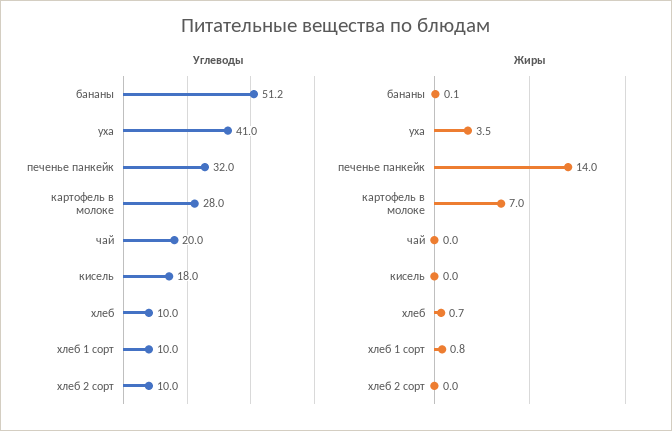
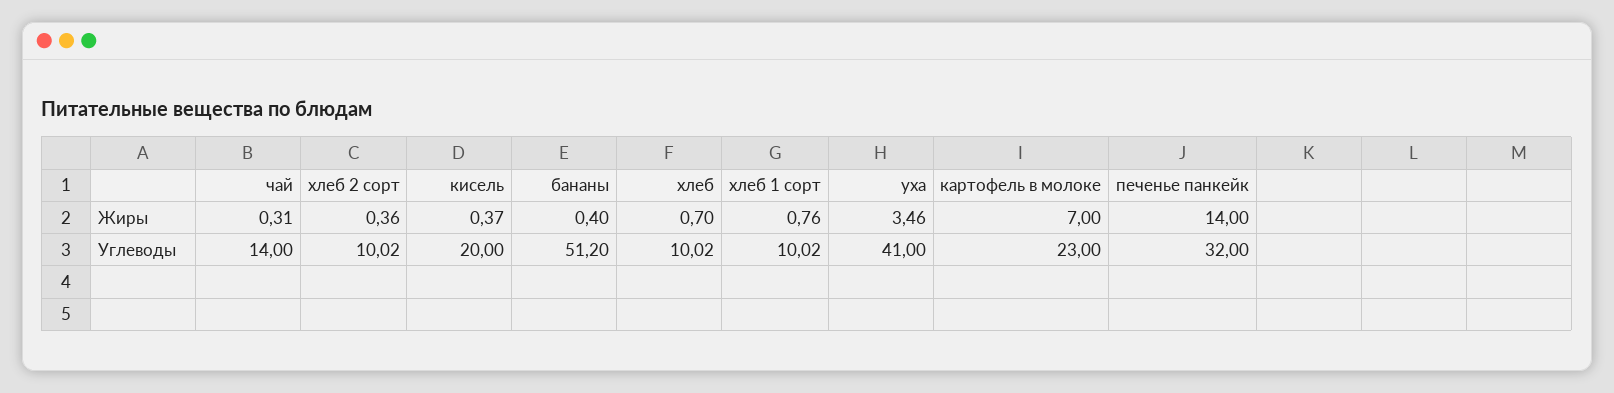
Углеводы, картофель в молоке: 28 -> 23
Углеводы, чай: 20 -> 14
Углеводы, кисель: 18 -> 20
Жиры, бананы: 0.1 -> 0.4
Жиры, чай: 0 -> 0.31
Жиры, кисель: 0 -> 0.37
Жиры, хлеб 2 сорт: 0 -> 0.36

